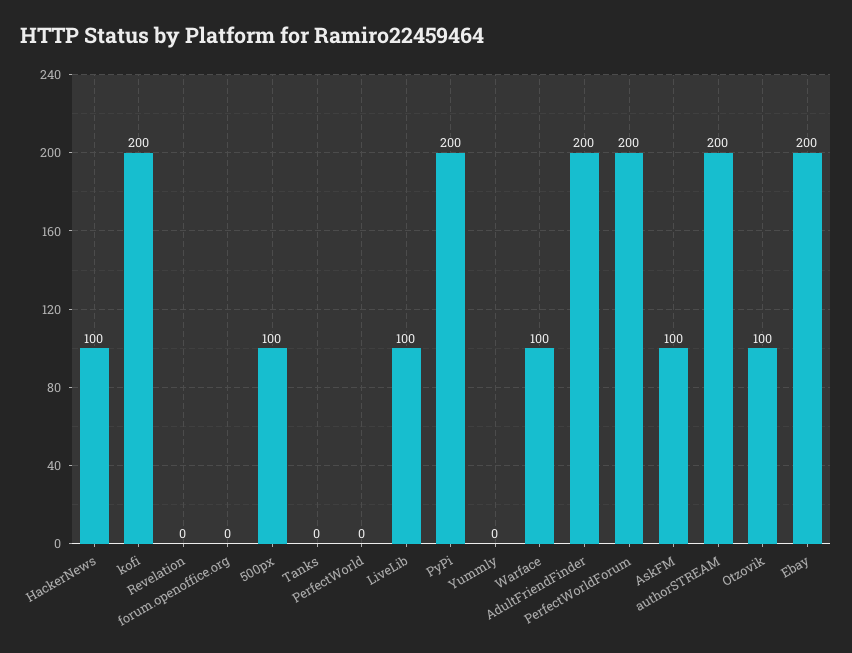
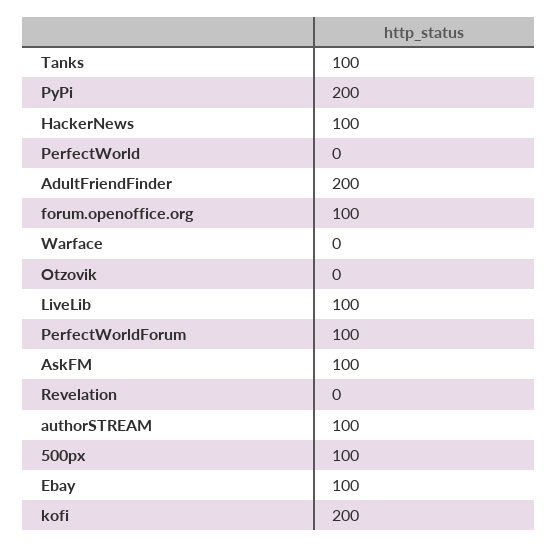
forum.openoffice.org: 0 -> 100
Tanks: 0 -> 100
Yummly: 0 -> none
Warface: 100 -> 0
PerfectWorldForum: 200 -> 100
authorSTREAM: 200 -> 100
Otzovik: 100 -> 0
Ebay: 200 -> 100

